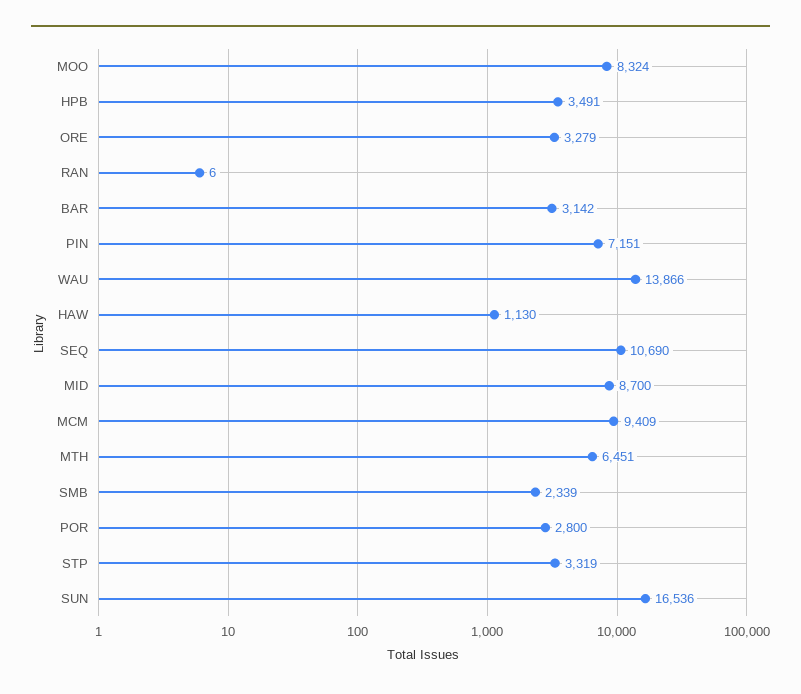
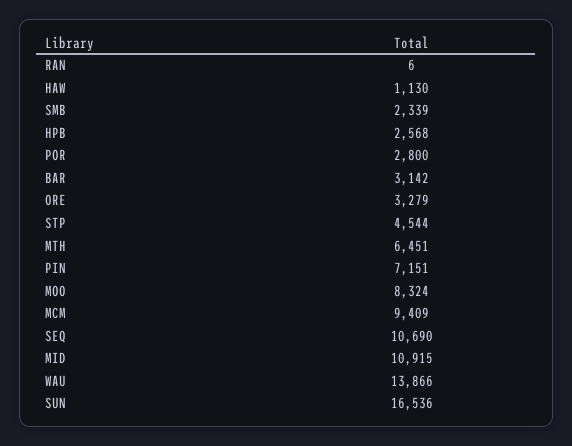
HPB: 3491 -> 2568
MID: 8700 -> 10915
STP: 3319 -> 4544

